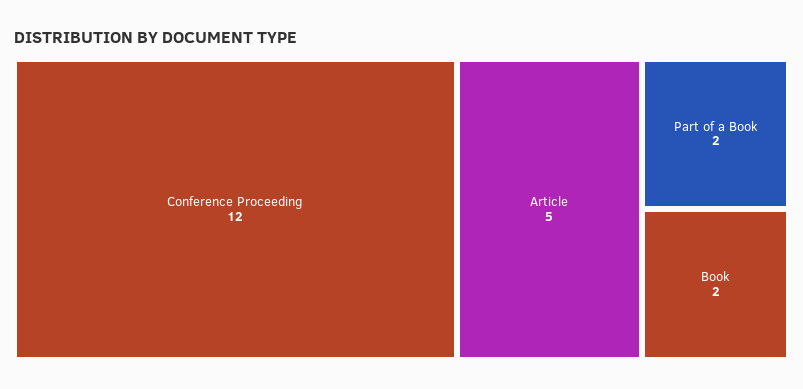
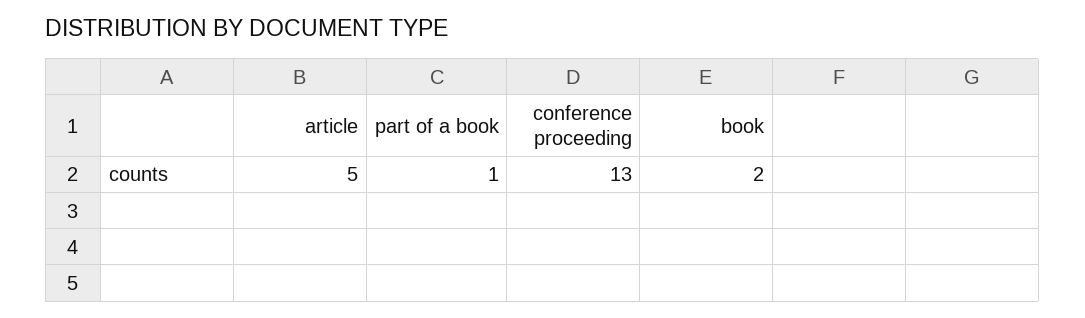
Conference Proceeding: 12 -> 13
Part of a Book: 2 -> 1

